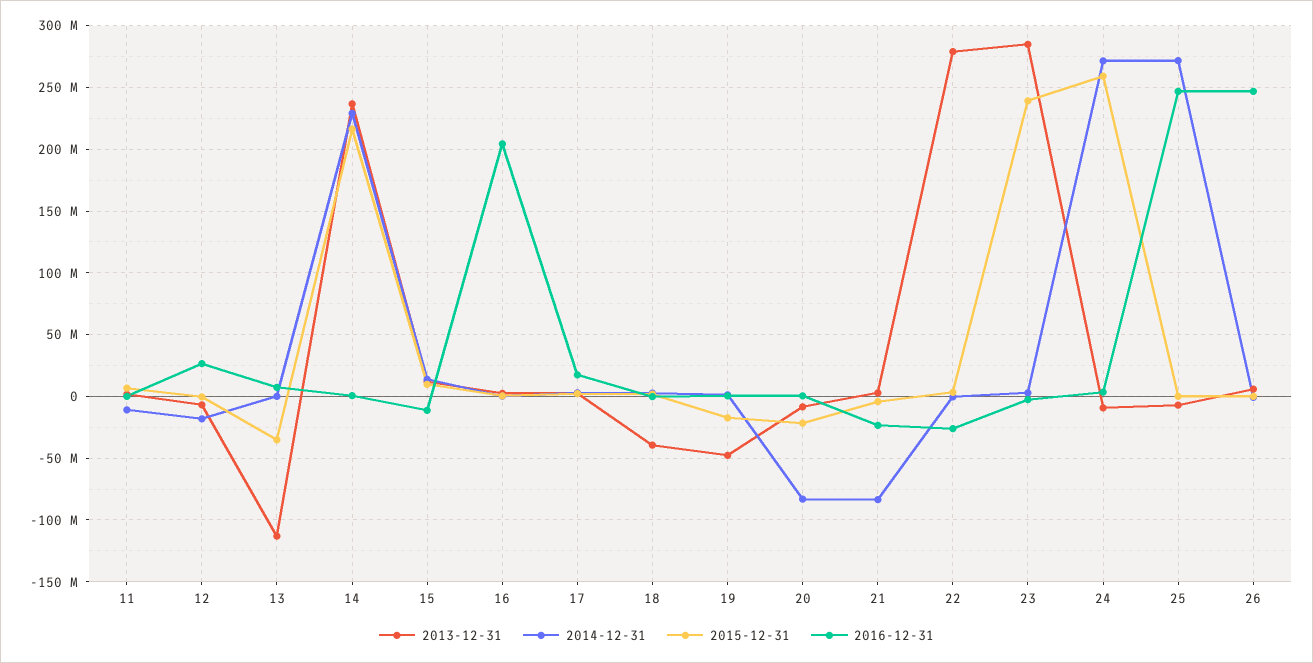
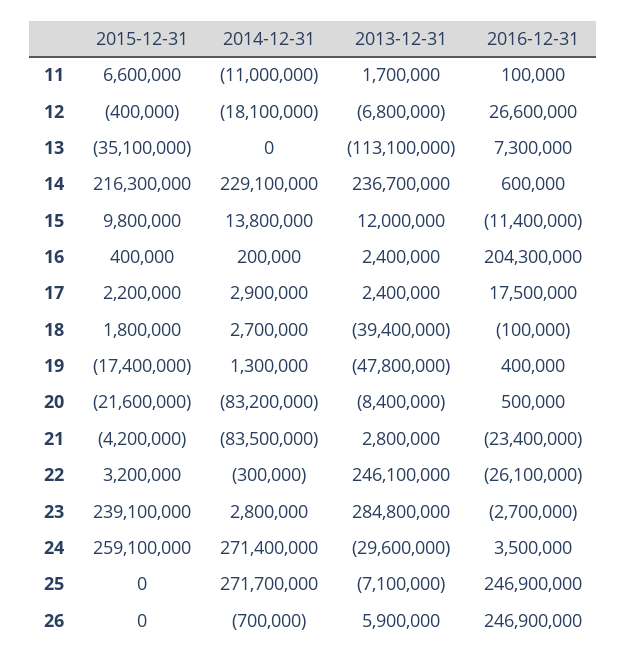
2013-12-31, 22: 280000000 -> 246100000
2013-12-31, 24: -10000000 -> -29600000

